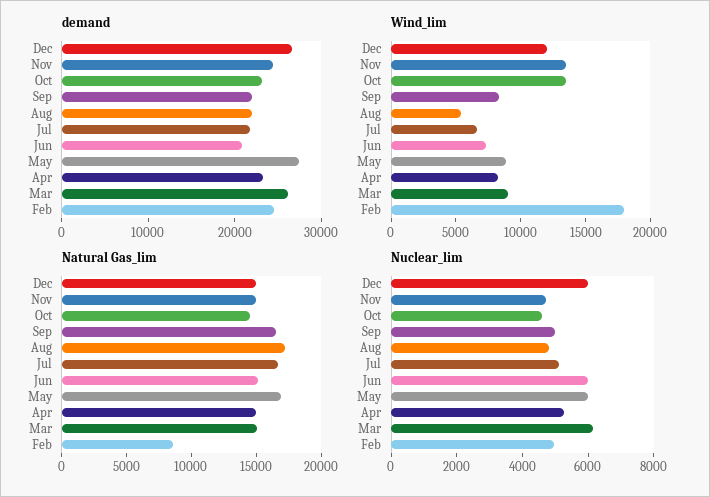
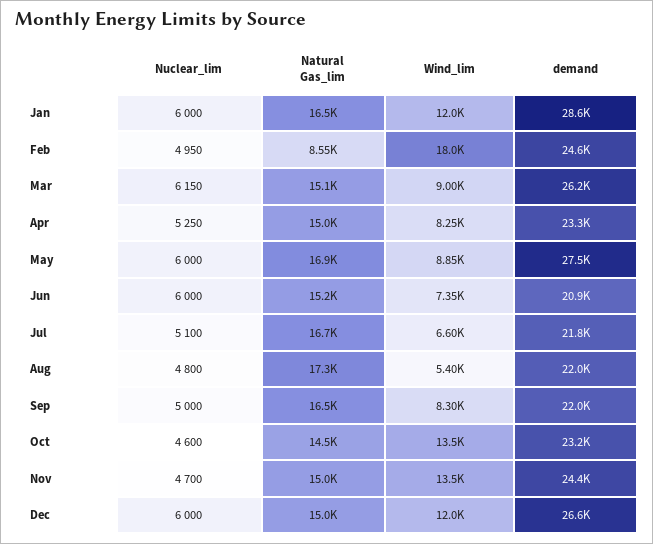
Nuclear_lim, Jan: none -> 6000
Natural Gas_lim, Jan: none -> 16500
Wind_lim, Jan: none -> 12000
demand, Jan: none -> 28600

